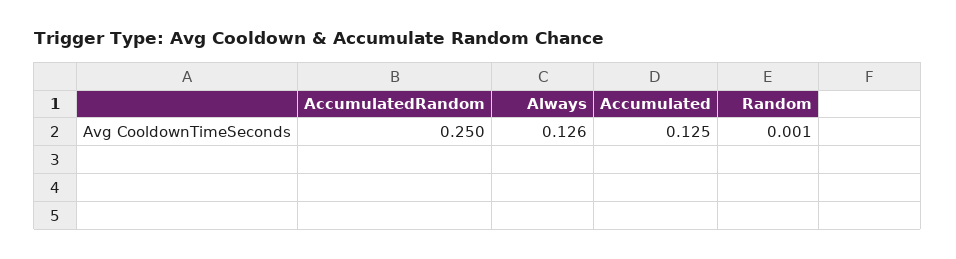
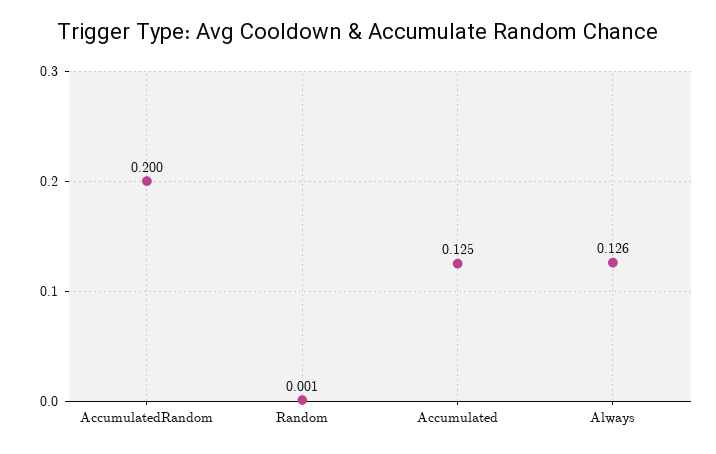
AccumulatedRandom: 0.25 -> 0.2

